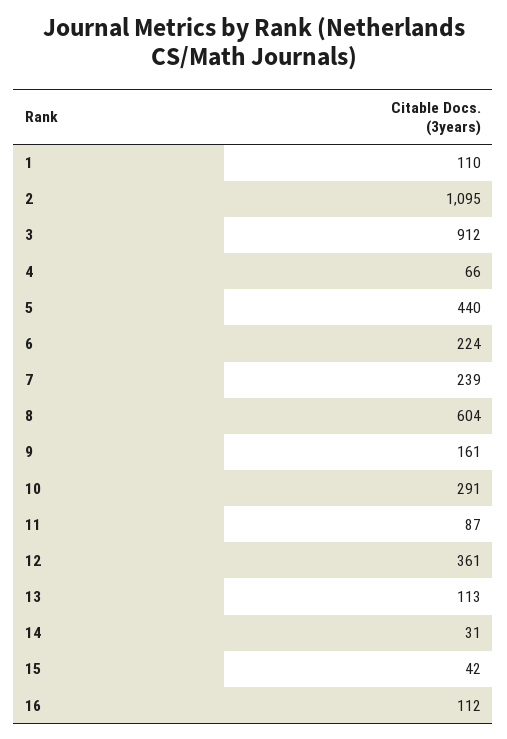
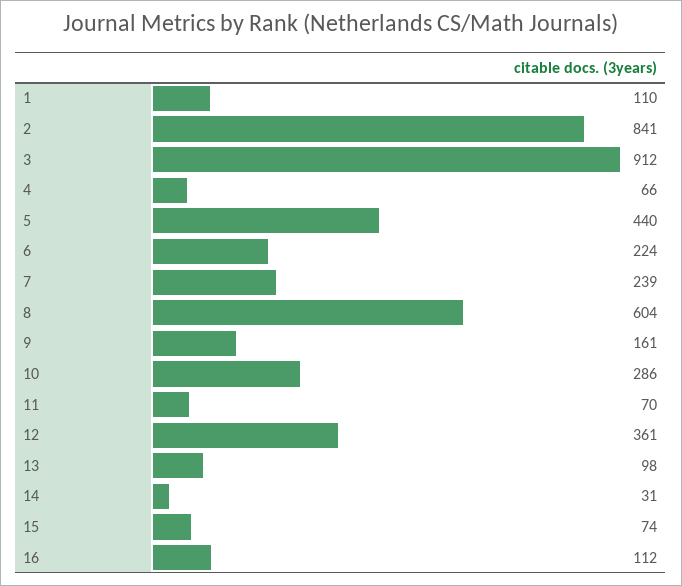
2: 1095 -> 841
10: 291 -> 286
11: 87 -> 70
13: 113 -> 98
15: 42 -> 74

